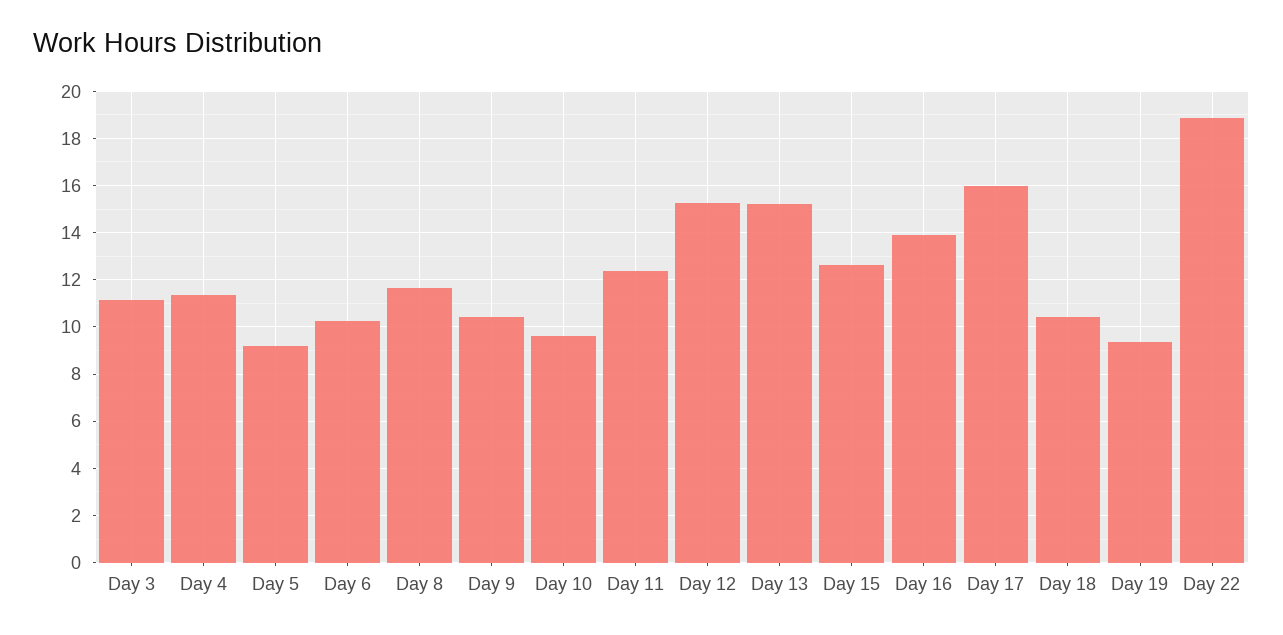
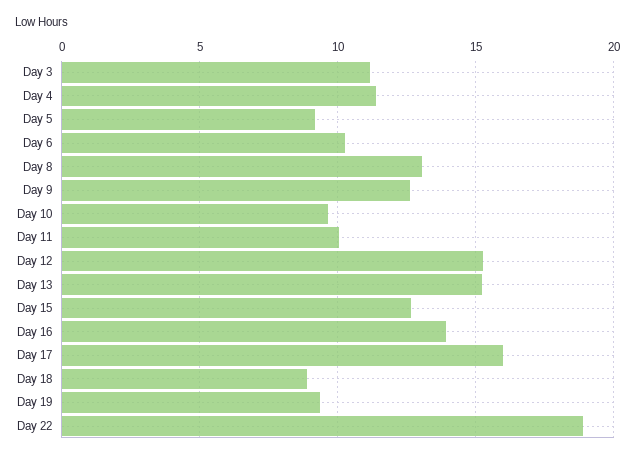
Day 8: 11.5 -> 13
Day 9: 10.5 -> 12.5
Day 11: 12.5 -> 10
Day 18: 10.5 -> 9

